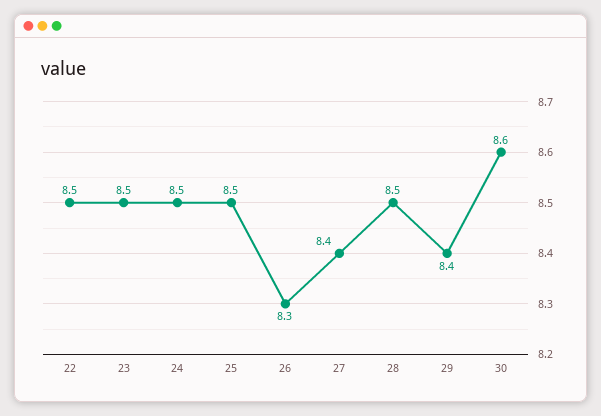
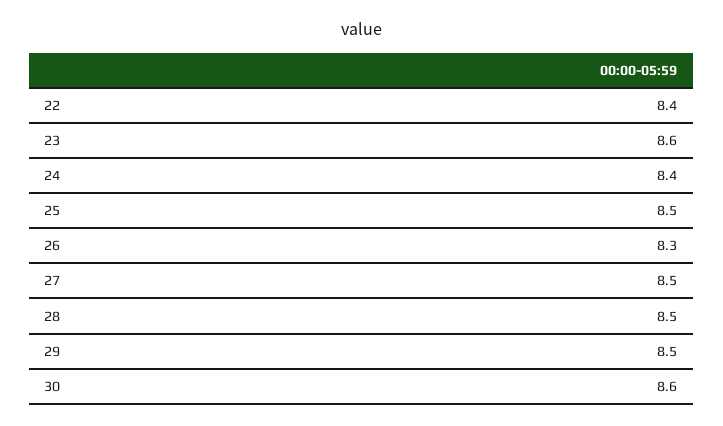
22: 8.5 -> 8.4
23: 8.5 -> 8.6
24: 8.5 -> 8.4
27: 8.4 -> 8.5
29: 8.4 -> 8.5

